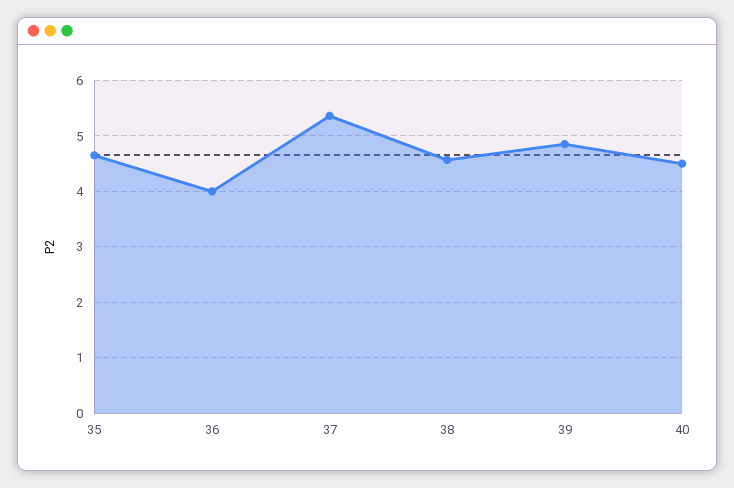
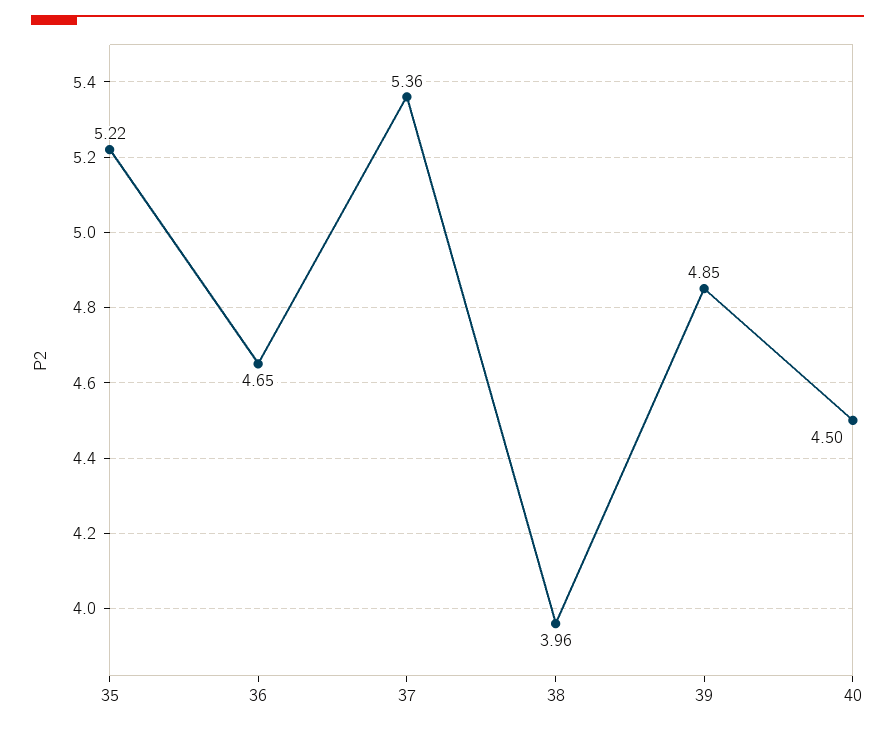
35: 4.6 -> 5.22
36: 4 -> 4.65
38: 4.6 -> 3.96

